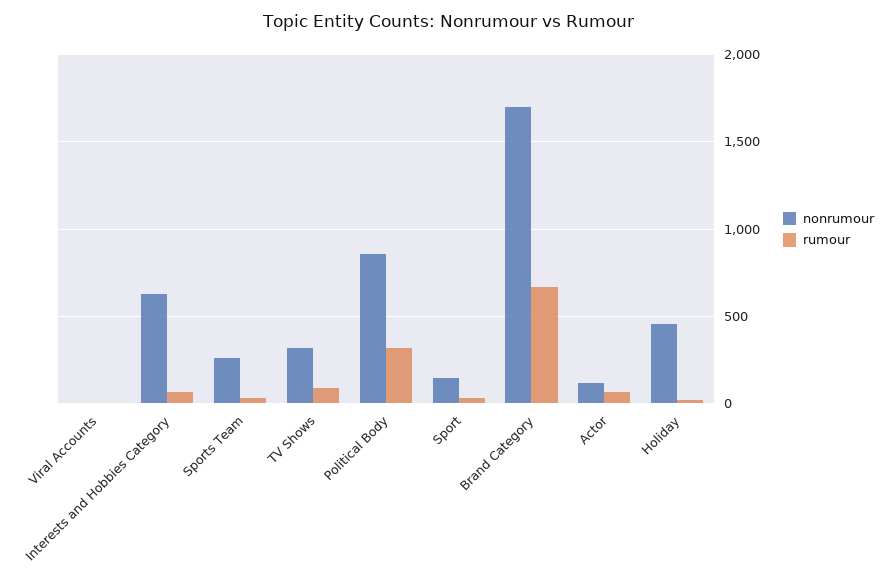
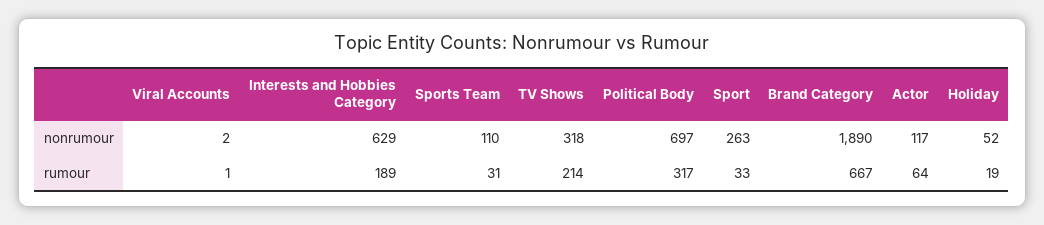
rumour, Interests and Hobbies Category: 50 -> 189
nonrumour, Sports Team: 250 -> 110
rumour, TV Shows: 100 -> 214
nonrumour, Political Body: 850 -> 697
nonrumour, Sport: 150 -> 263
nonrumour, Brand Category: 1700 -> 1890
nonrumour, Holiday: 450 -> 52

